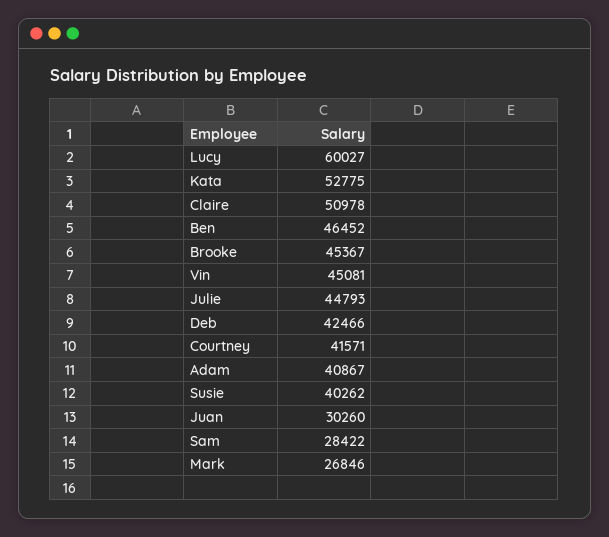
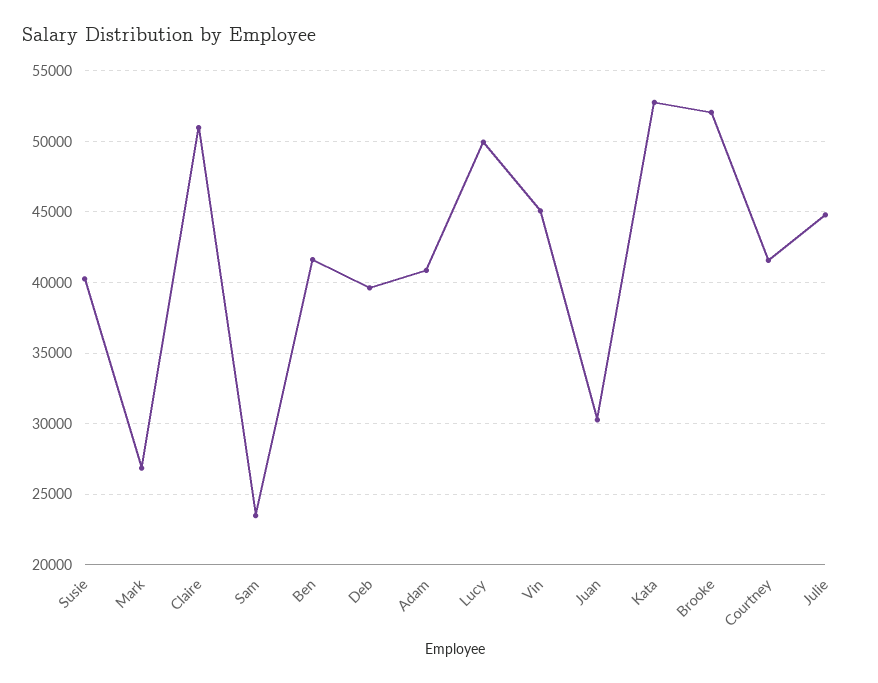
Lucy: 60027 -> 50000
Ben: 46452 -> 41500
Brooke: 45367 -> 52000
Deb: 42466 -> 39500
Sam: 28422 -> 23500

